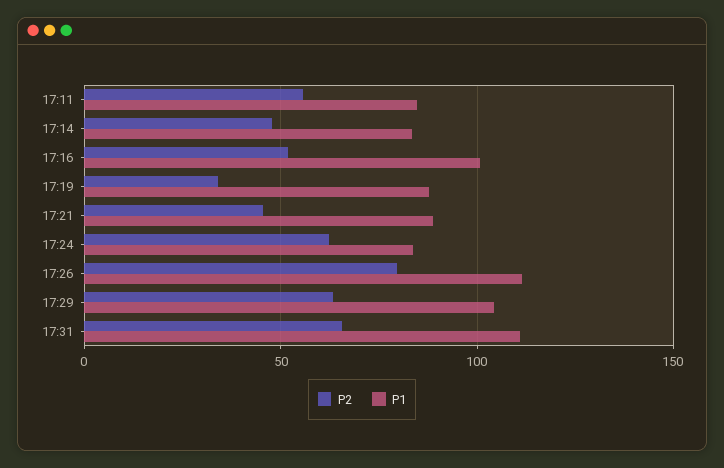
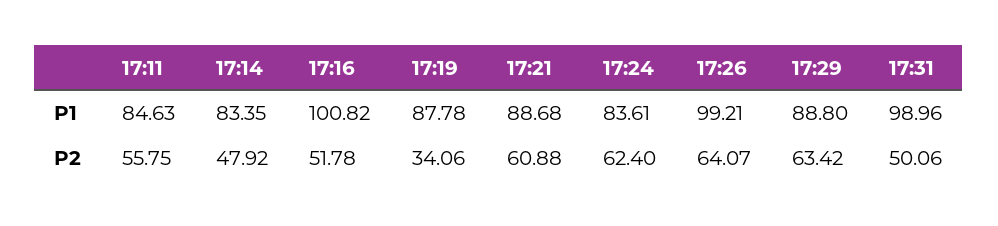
P2, 17:21: 45 -> 60.88
P2, 17:26: 80 -> 64.07
P1, 17:26: 110 -> 99.21
P1, 17:29: 105 -> 88.8
P2, 17:31: 65 -> 50.06
P1, 17:31: 110 -> 98.96

